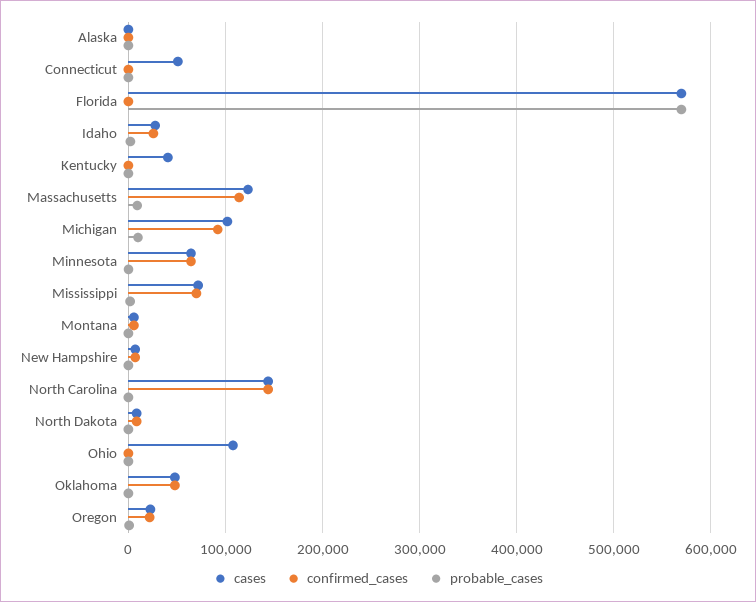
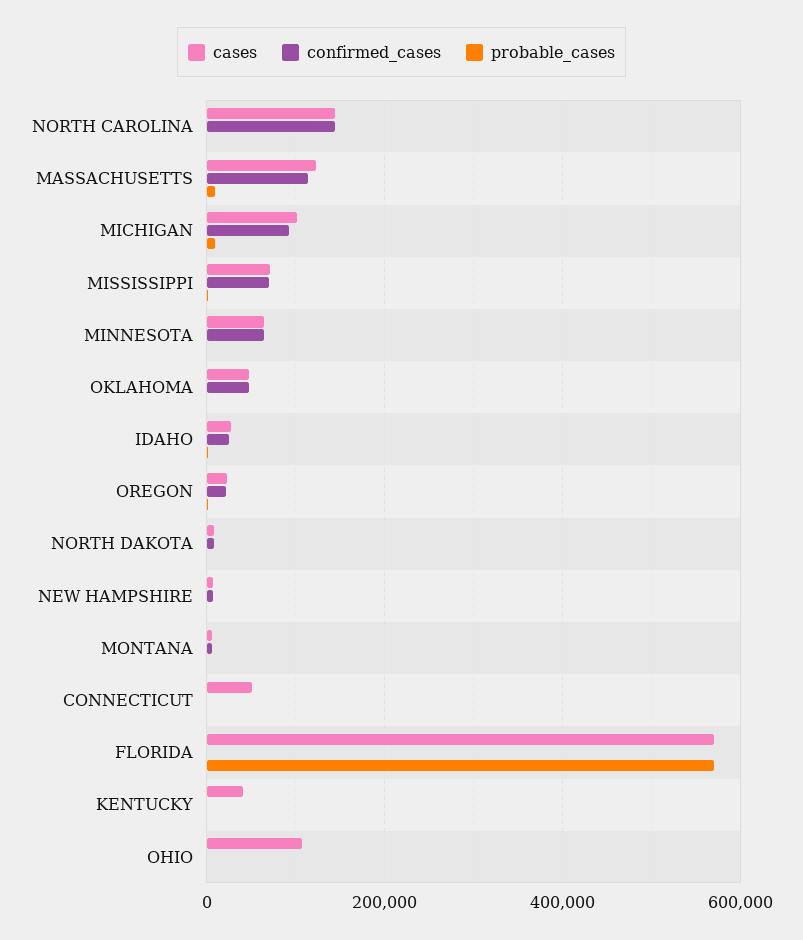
cases, Alaska: 0 -> none
confirmed_cases, Alaska: 0 -> none
probable_cases, Alaska: 0 -> none

